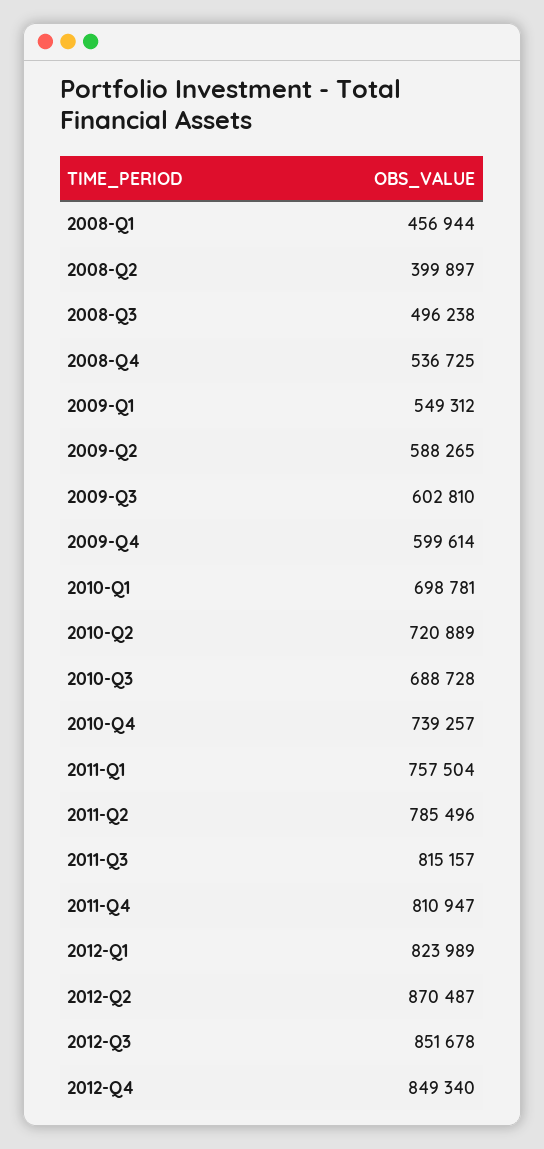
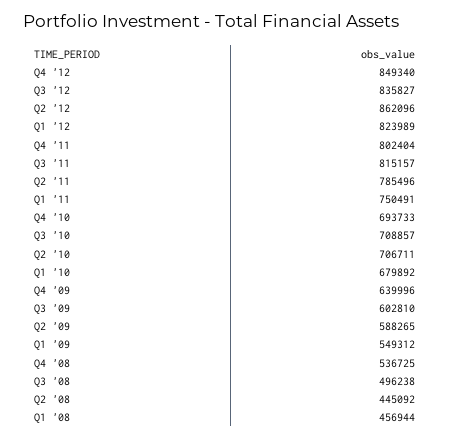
2008-Q2: 399897 -> 445092
2009-Q4: 599614 -> 639996
2010-Q1: 698781 -> 679892
2010-Q2: 720889 -> 706711
2010-Q3: 688728 -> 708857
2010-Q4: 739257 -> 693733
2011-Q1: 757504 -> 750491
2011-Q4: 810947 -> 802404
2012-Q2: 870487 -> 862096
2012-Q3: 851678 -> 835827

